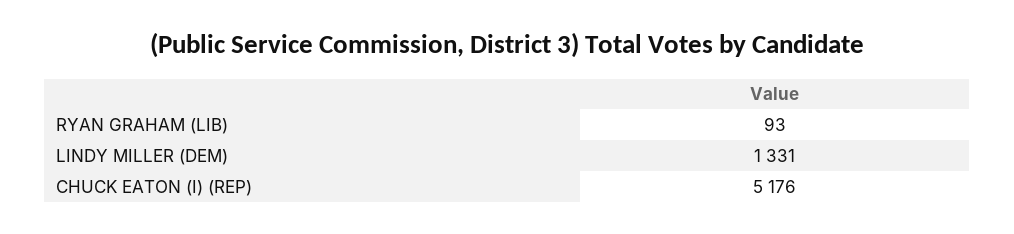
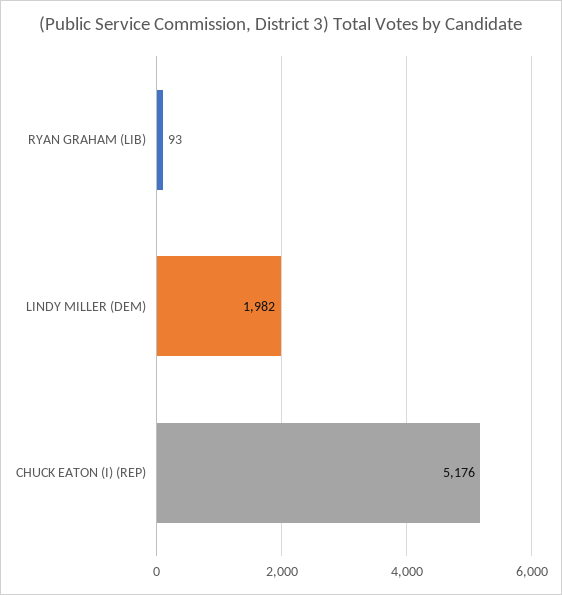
LINDY MILLER (DEM): 1331 -> 1982

